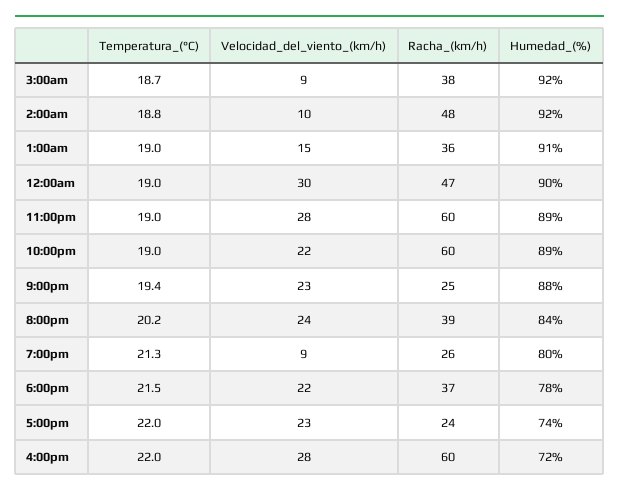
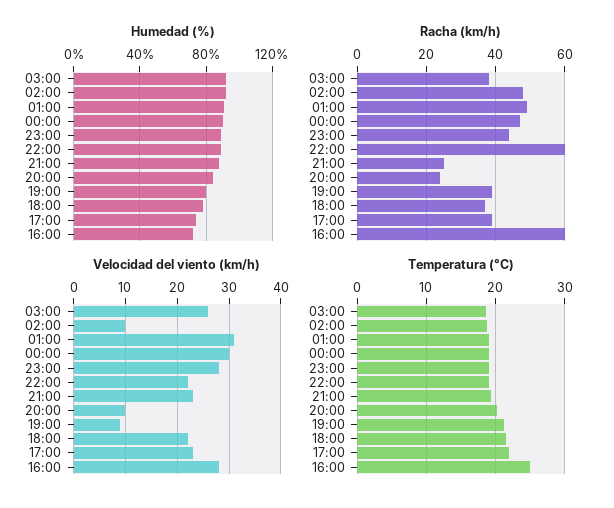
Velocidad_del_viento_(km/h), 3:00am: 9 -> 25
Velocidad_del_viento_(km/h), 1:00am: 15 -> 30
Racha_(km/h), 1:00am: 36 -> 50
Racha_(km/h), 11:00pm: 60 -> 45
Velocidad_del_viento_(km/h), 8:00pm: 24 -> 10
Racha_(km/h), 8:00pm: 39 -> 25
Racha_(km/h), 7:00pm: 26 -> 40
Racha_(km/h), 5:00pm: 24 -> 40
Temperatura_(°C), 4:00pm: 22 -> 25

